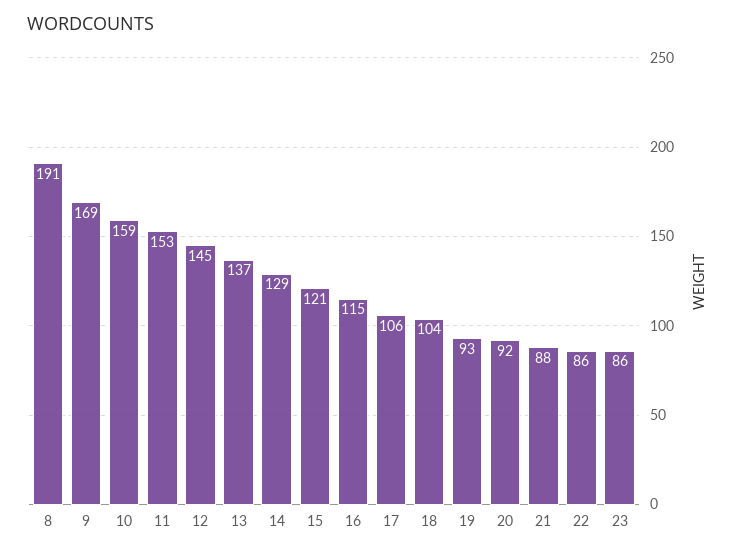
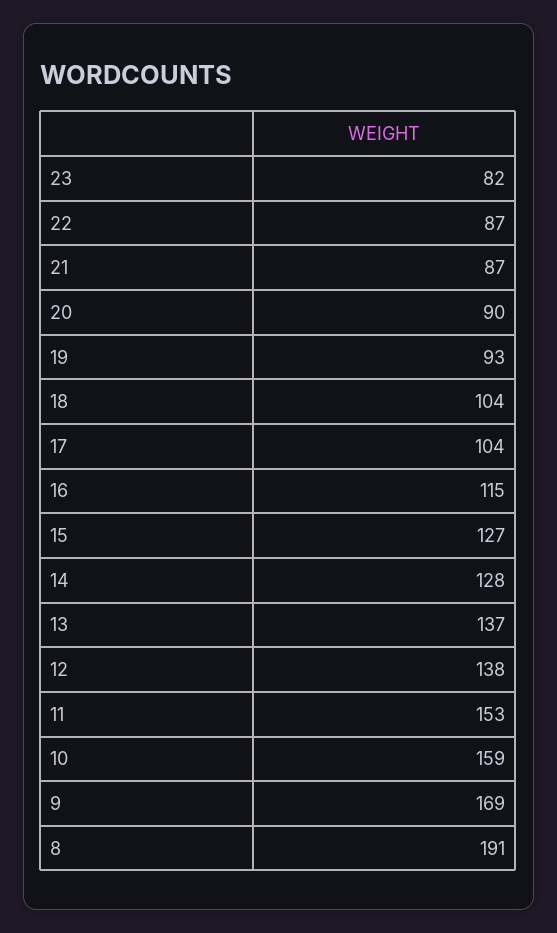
12: 145 -> 138
14: 129 -> 128
15: 121 -> 127
17: 106 -> 104
20: 92 -> 90
21: 88 -> 87
22: 86 -> 87
23: 86 -> 82

